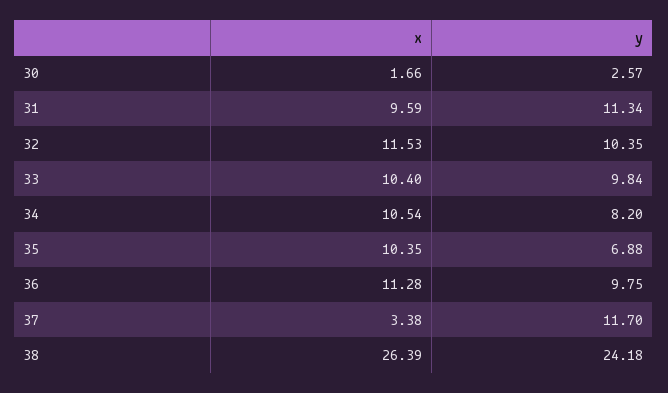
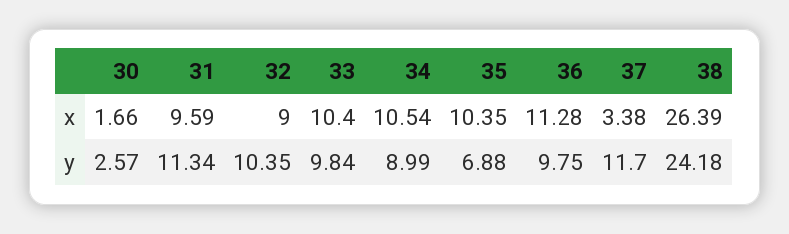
x, 32: 11.53 -> 9
y, 34: 8.2 -> 8.99

